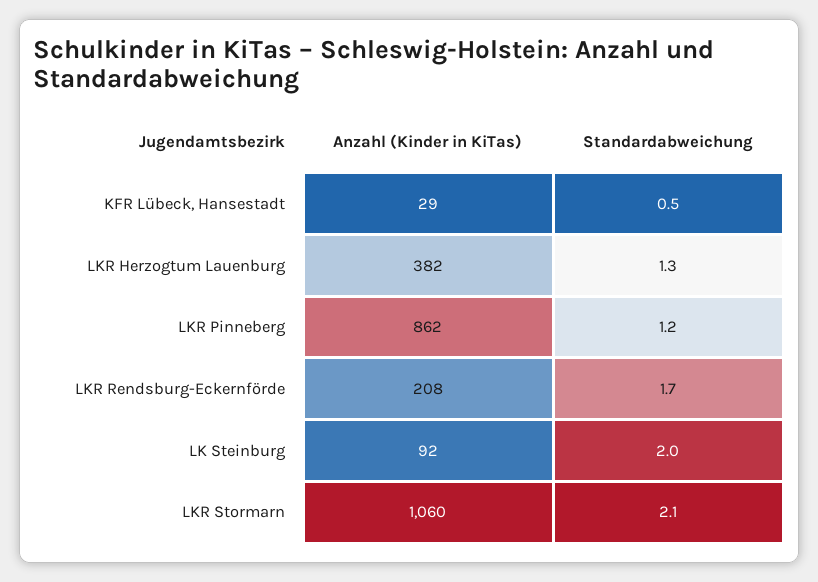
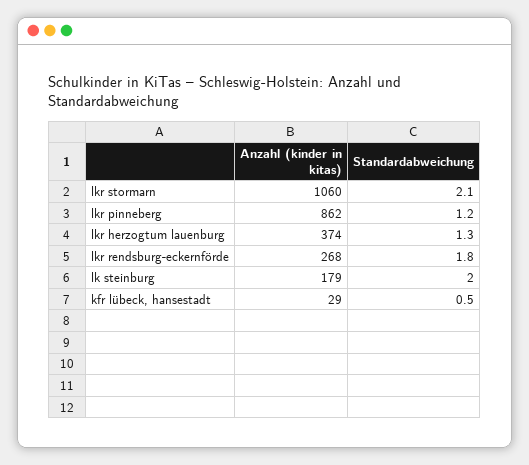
Anzahl (Kinder in KiTas), LKR Herzogtum Lauenburg: 382 -> 374
Anzahl (Kinder in KiTas), LKR Rendsburg-Eckernförde: 208 -> 268
Standardabweichung, LKR Rendsburg-Eckernförde: 1.7 -> 1.8
Anzahl (Kinder in KiTas), LK Steinburg: 92 -> 179

